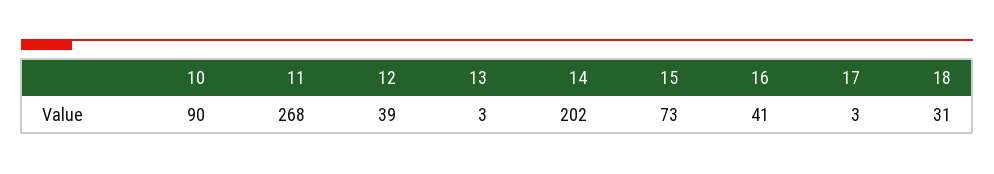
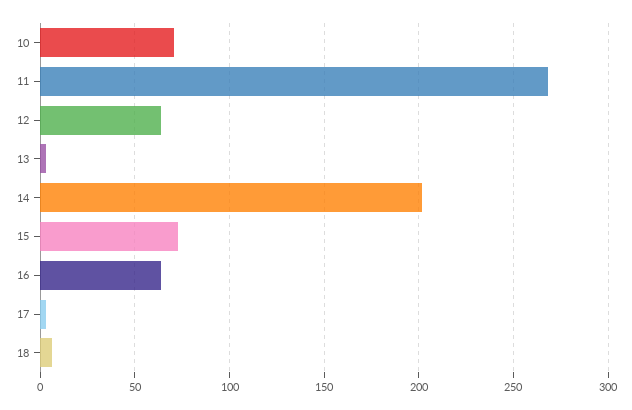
10: 90 -> 70
12: 39 -> 65
16: 41 -> 65
18: 31 -> 5

